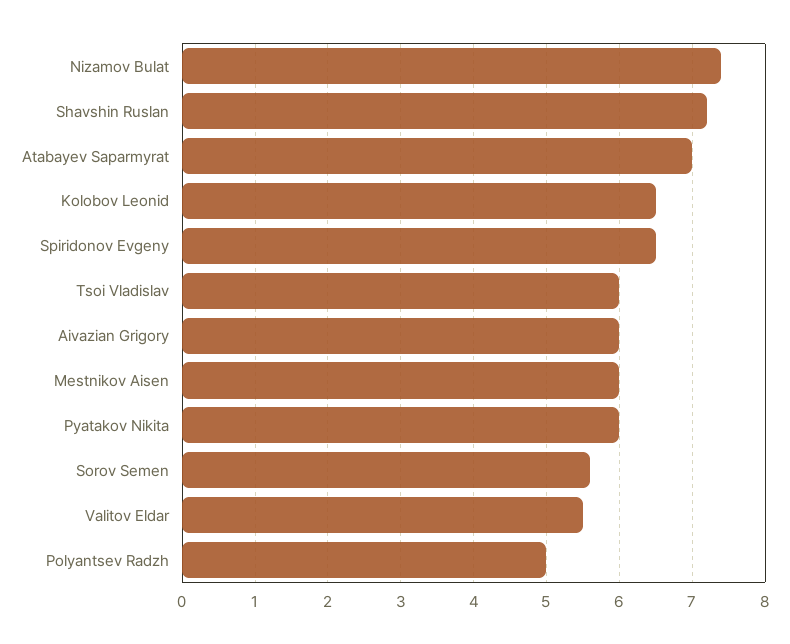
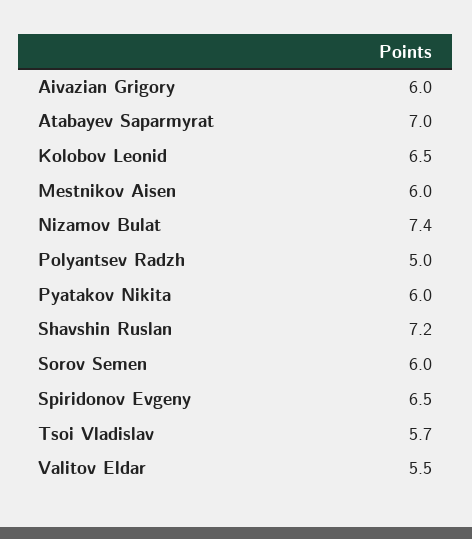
Tsoi Vladislav: 6 -> 5.7
Sorov Semen: 5.6 -> 6

